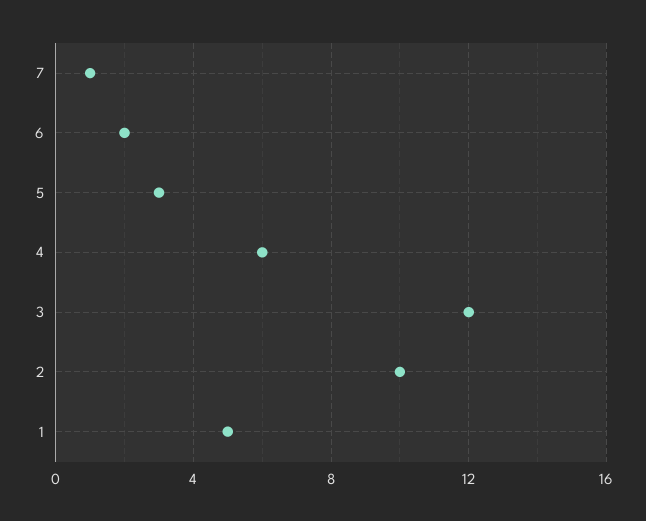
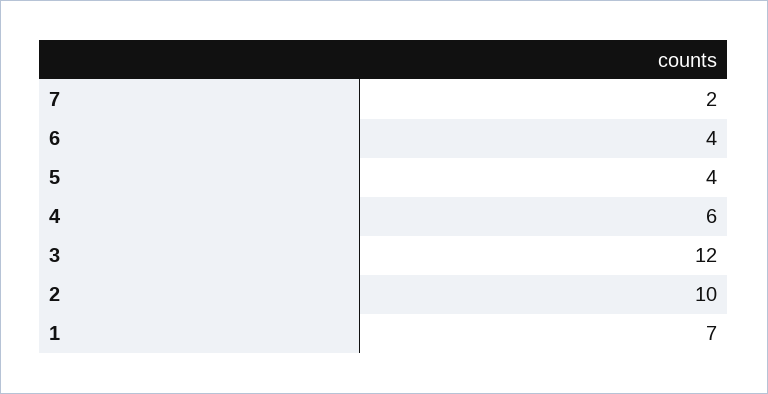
7: 1 -> 2
6: 2 -> 4
5: 3 -> 4
1: 5 -> 7

